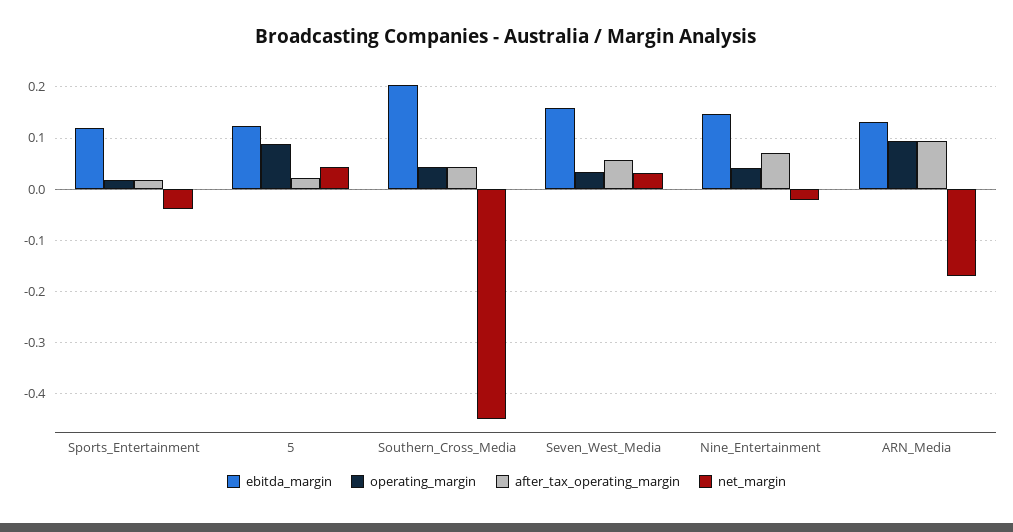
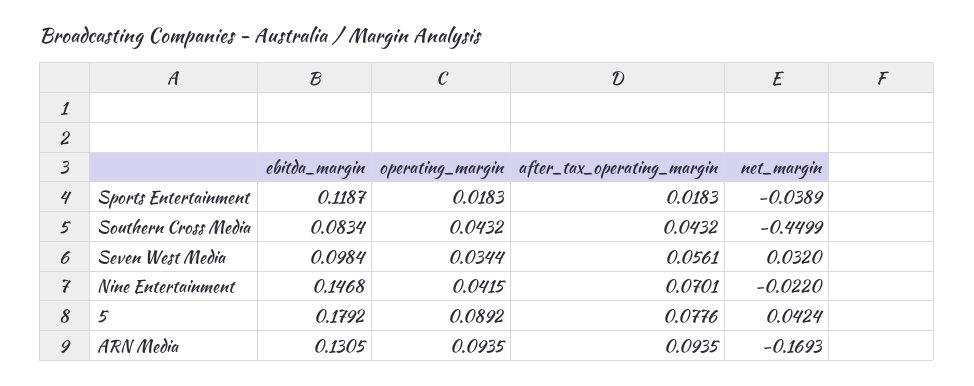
ebitda_margin, 5: 0.12 -> 0.1792
after_tax_operating_margin, 5: 0.02 -> 0.0776
ebitda_margin, Southern_Cross_Media: 0.2 -> 0.0834
ebitda_margin, Seven_West_Media: 0.16 -> 0.0984

